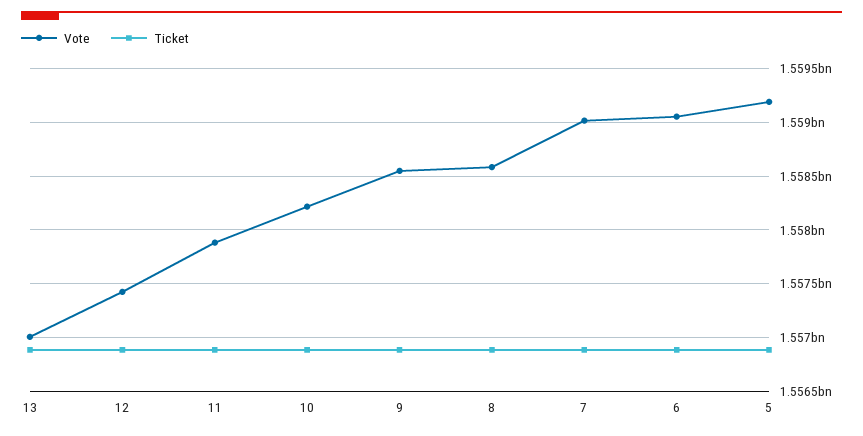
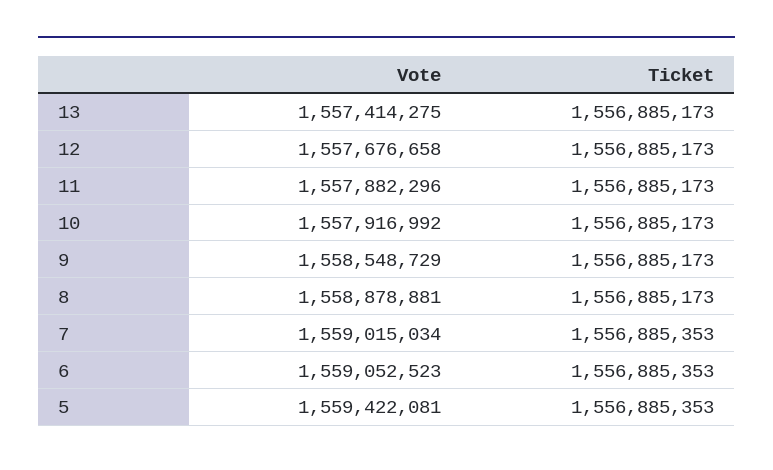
Vote, 13: 1557000000 -> 1557414275
Vote, 12: 1557400000 -> 1557676658
Vote, 10: 1558200000 -> 1557916992
Vote, 8: 1558600000 -> 1558878881
Vote, 5: 1559200000 -> 1559422081

